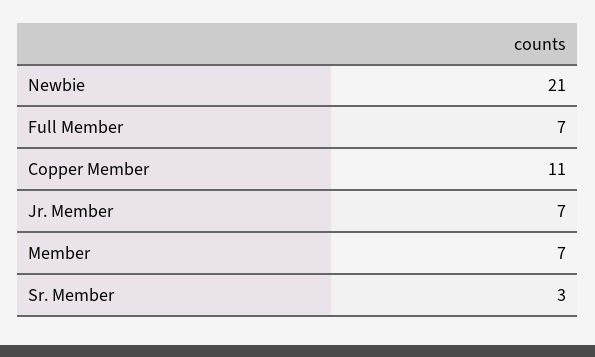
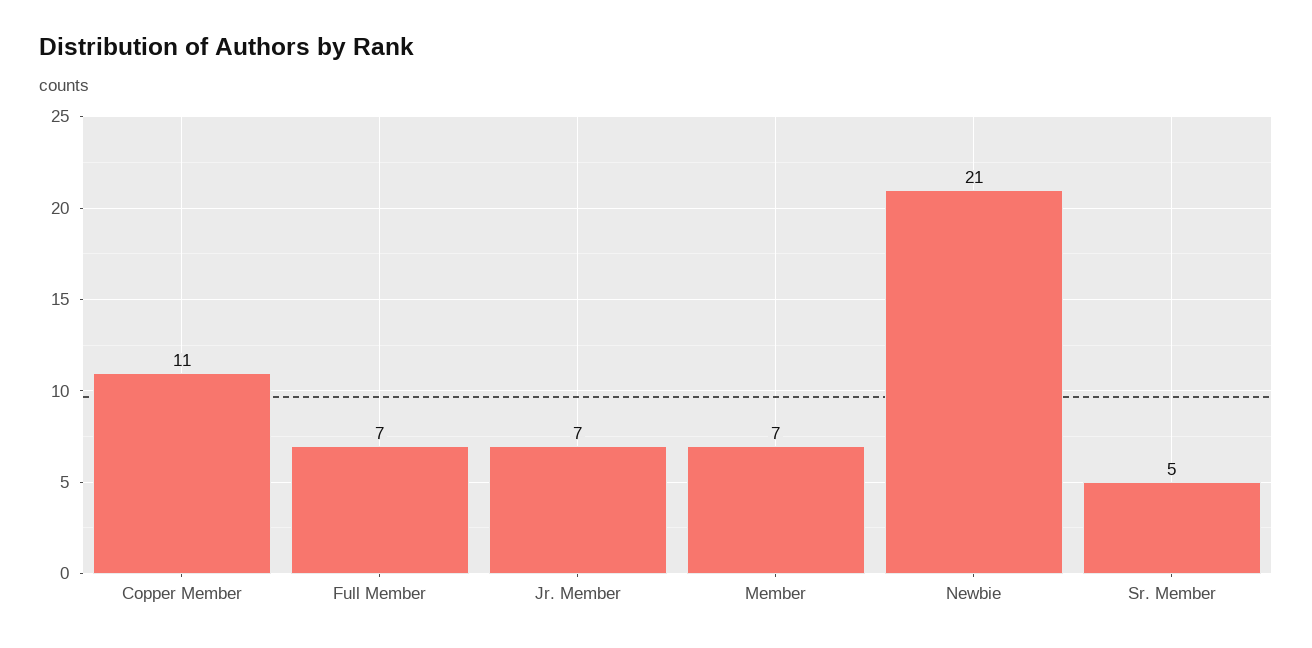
Sr. Member: 3 -> 5

